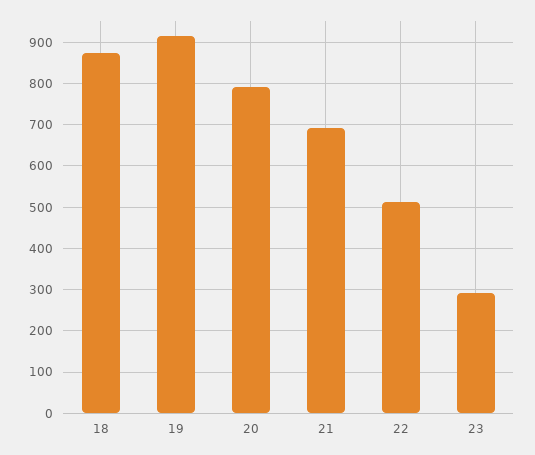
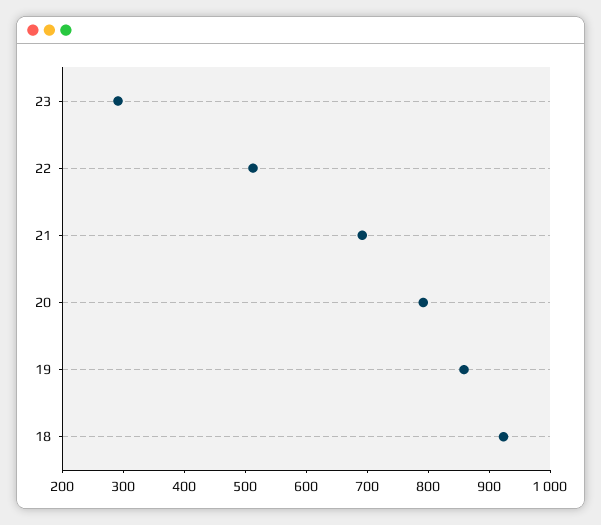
18: 880 -> 920
19: 920 -> 860

